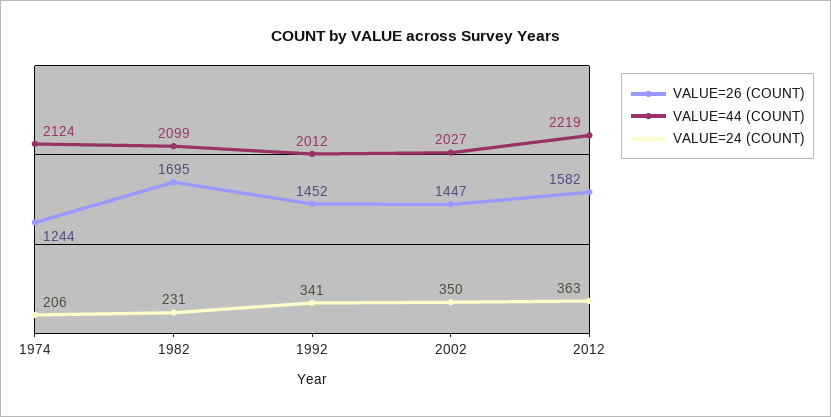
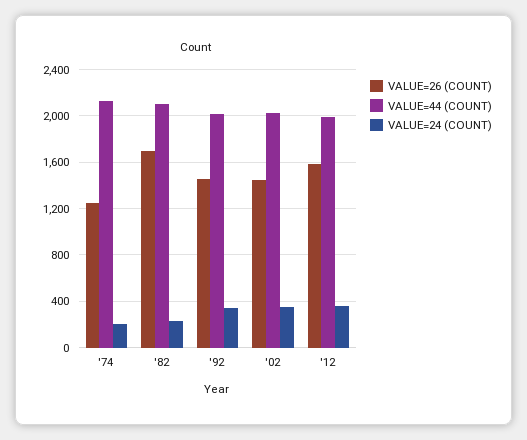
VALUE=44 (COUNT), 2012: 2219 -> 2000

